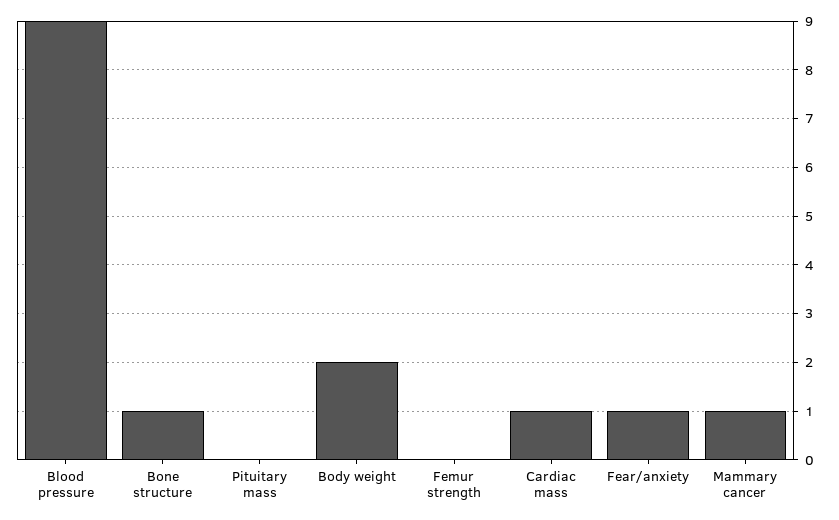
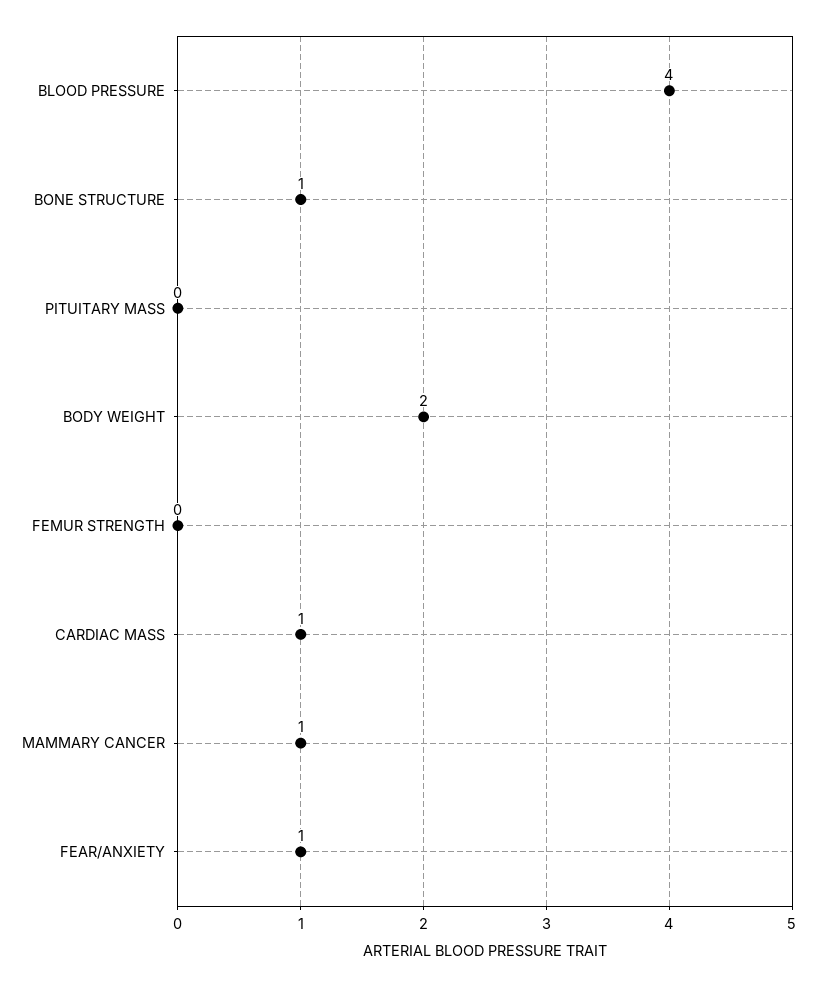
Blood pressure: 9 -> 4

